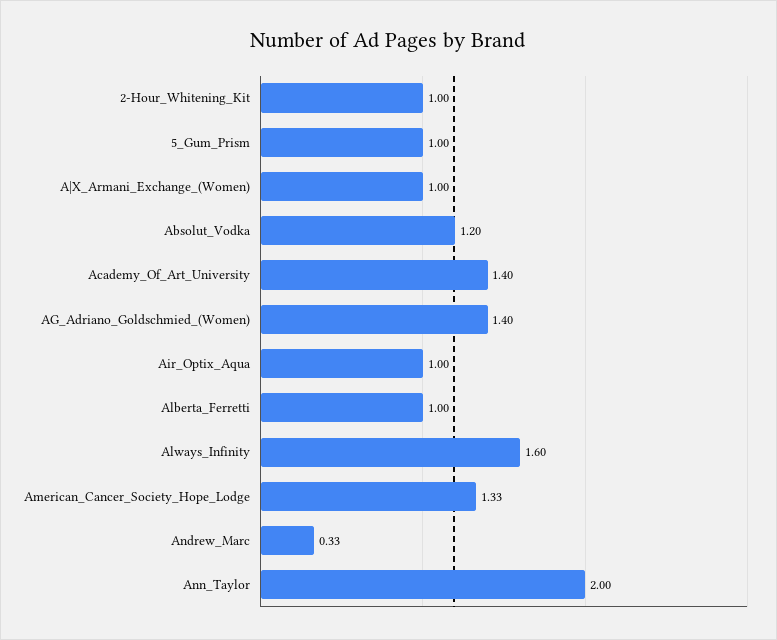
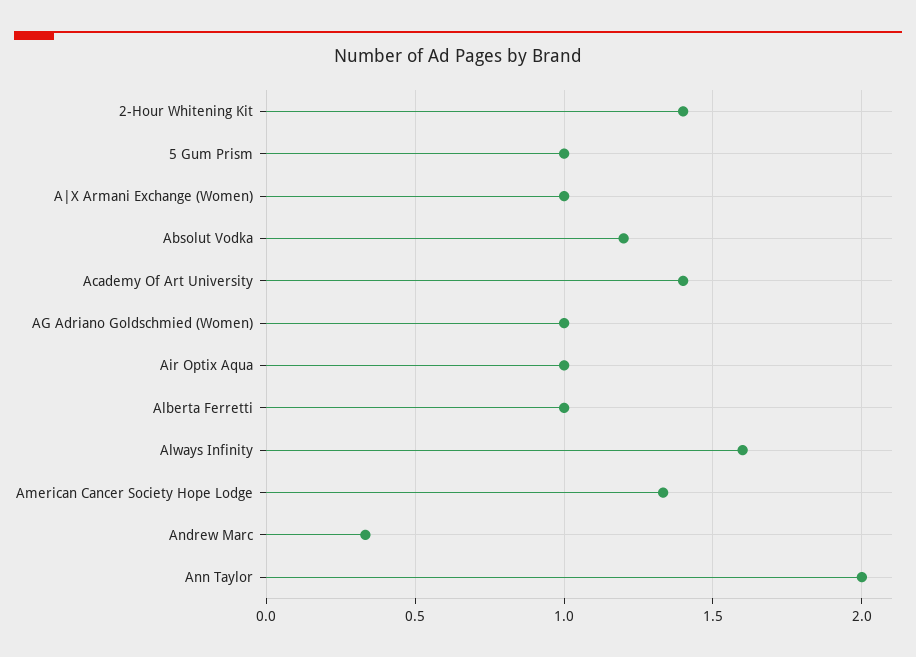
2-Hour_Whitening_Kit: 1 -> 1.4
AG_Adriano_Goldschmied_(Women): 1.4 -> 1

